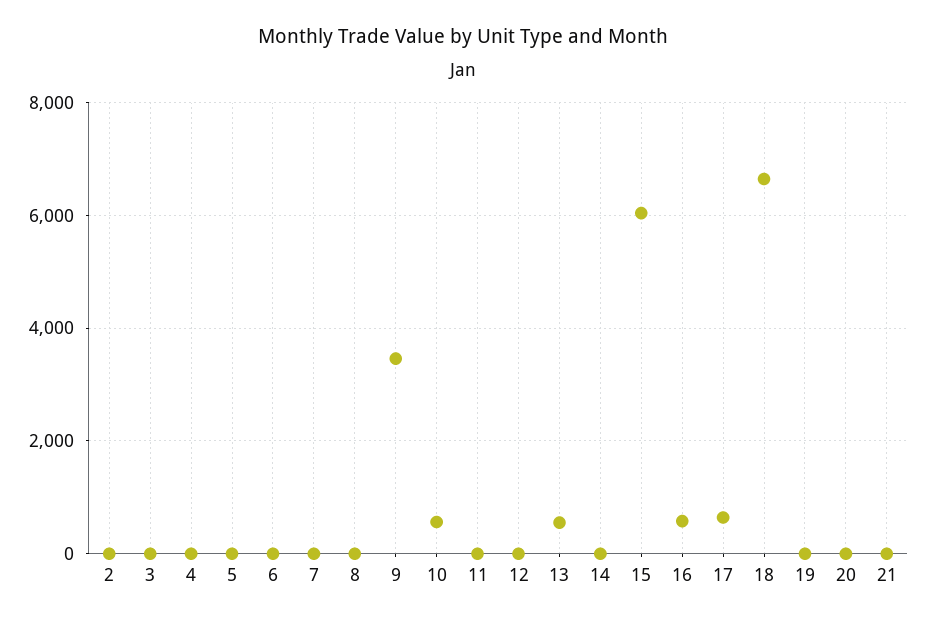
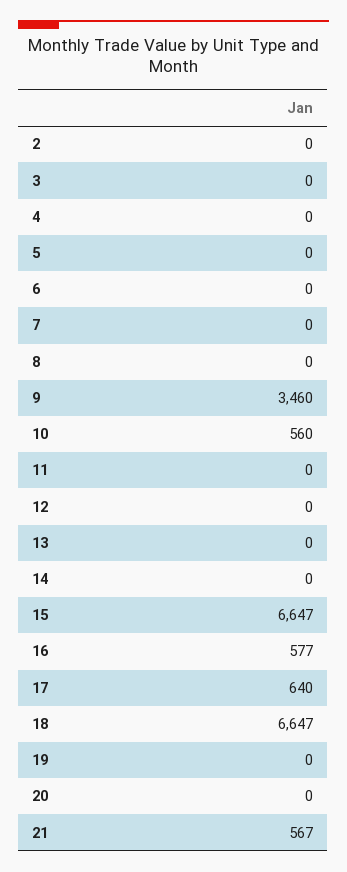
13: 600 -> 0
15: 6000 -> 6647
21: 0 -> 567

